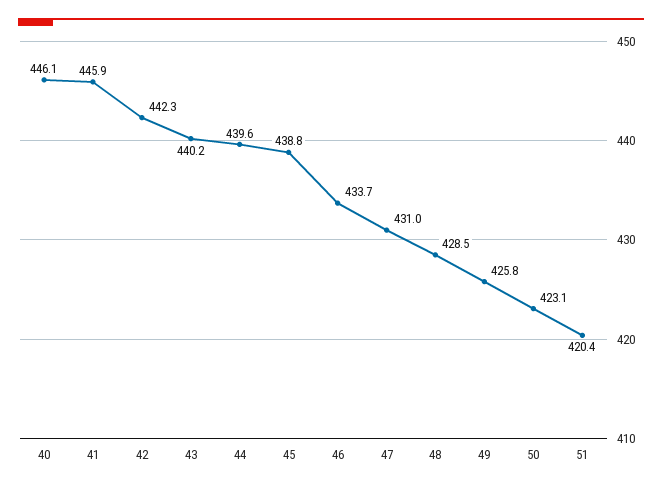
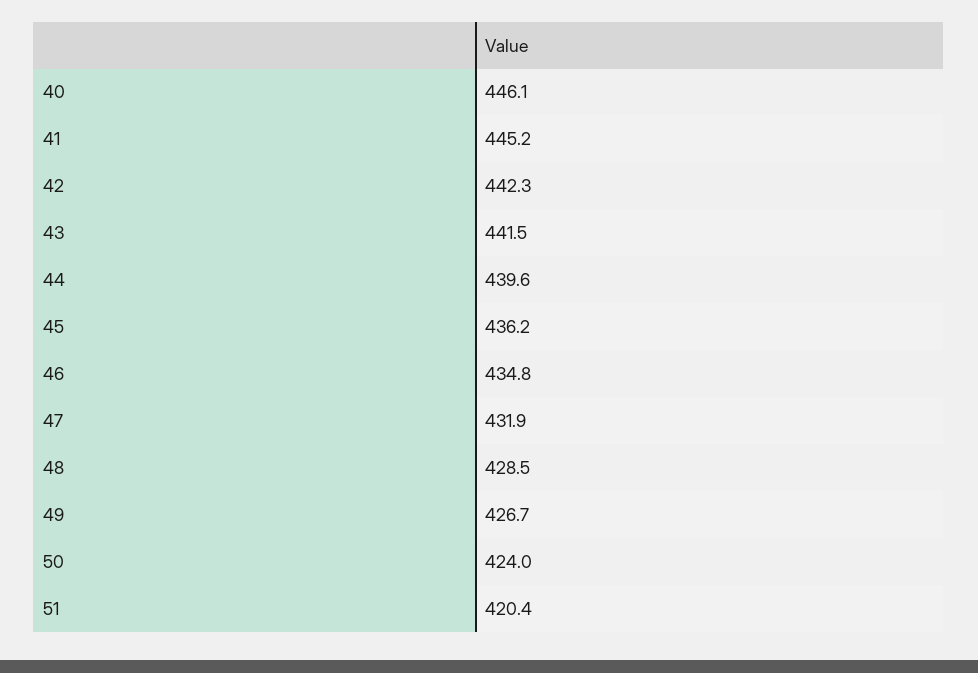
41: 445.9 -> 445.2
43: 440.2 -> 441.5
45: 438.8 -> 436.2
46: 433.7 -> 434.8
47: 431 -> 431.9
49: 425.8 -> 426.7
50: 423.1 -> 424

